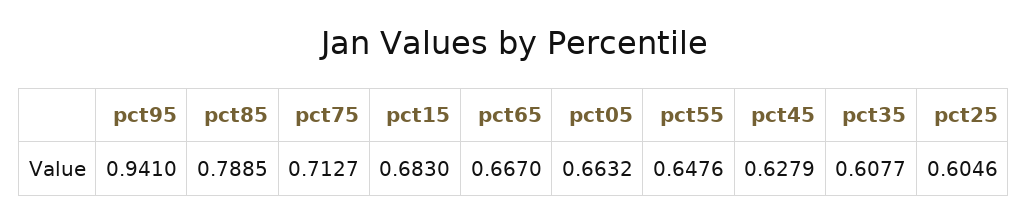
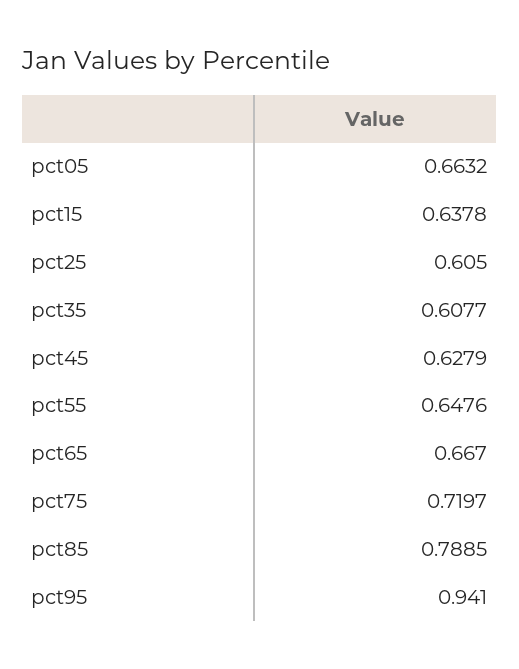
pct75: 0.7127 -> 0.7197
pct15: 0.683 -> 0.6378
pct25: 0.6046 -> 0.605

